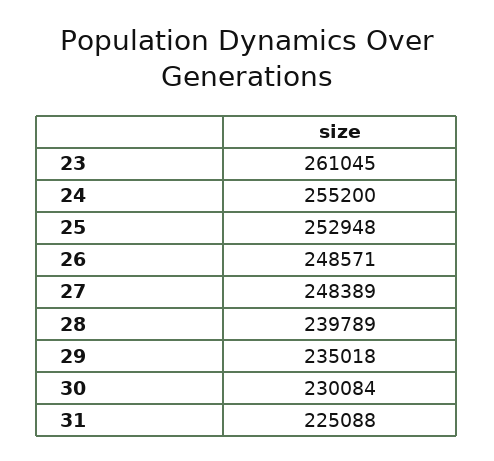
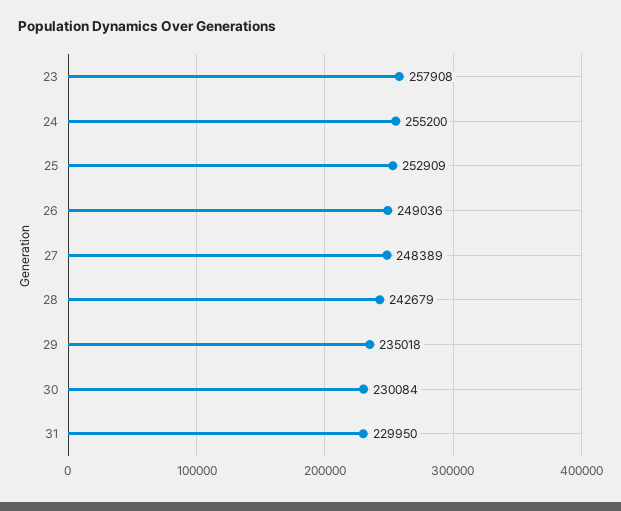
23: 261045 -> 257908
25: 252948 -> 252909
26: 248571 -> 249036
28: 239789 -> 242679
31: 225088 -> 229950

